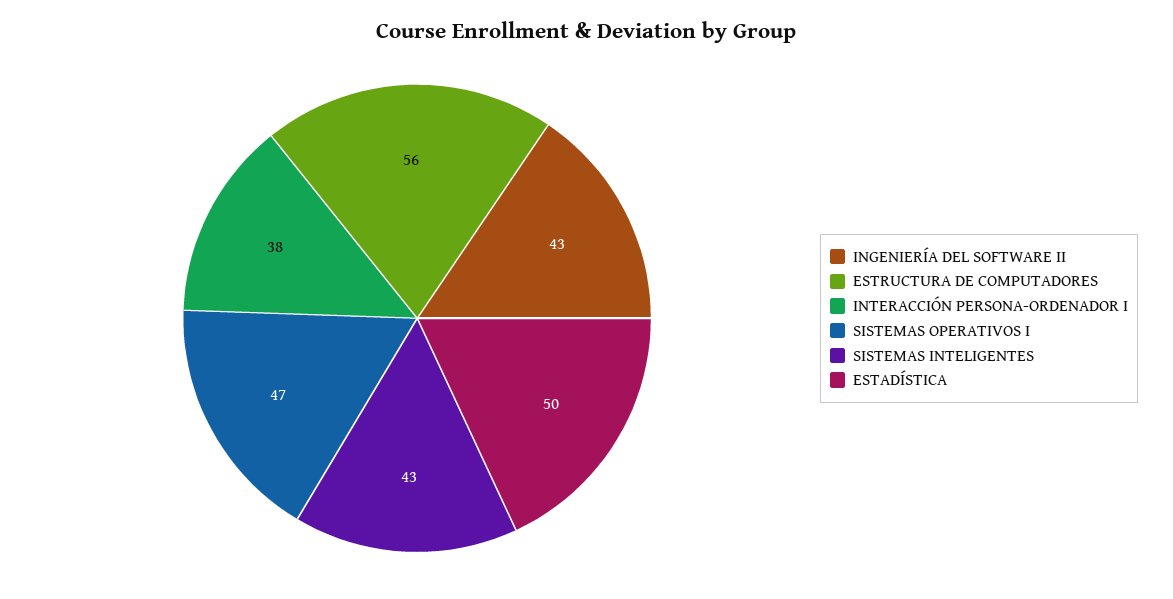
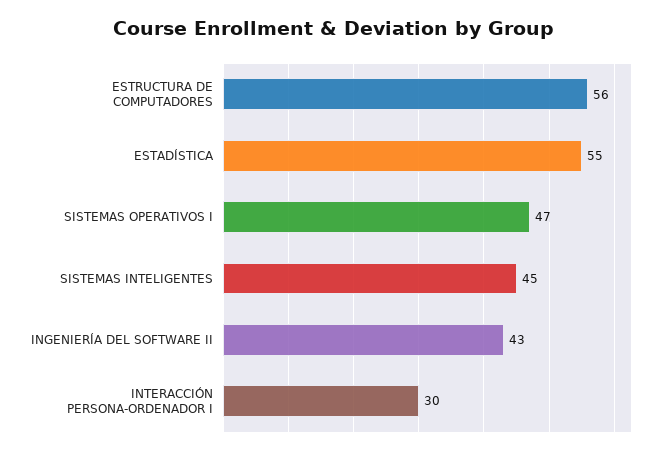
INTERACCIÓN PERSONA-ORDENADOR I: 38 -> 30
SISTEMAS INTELIGENTES: 43 -> 45
ESTADÍSTICA: 50 -> 55

